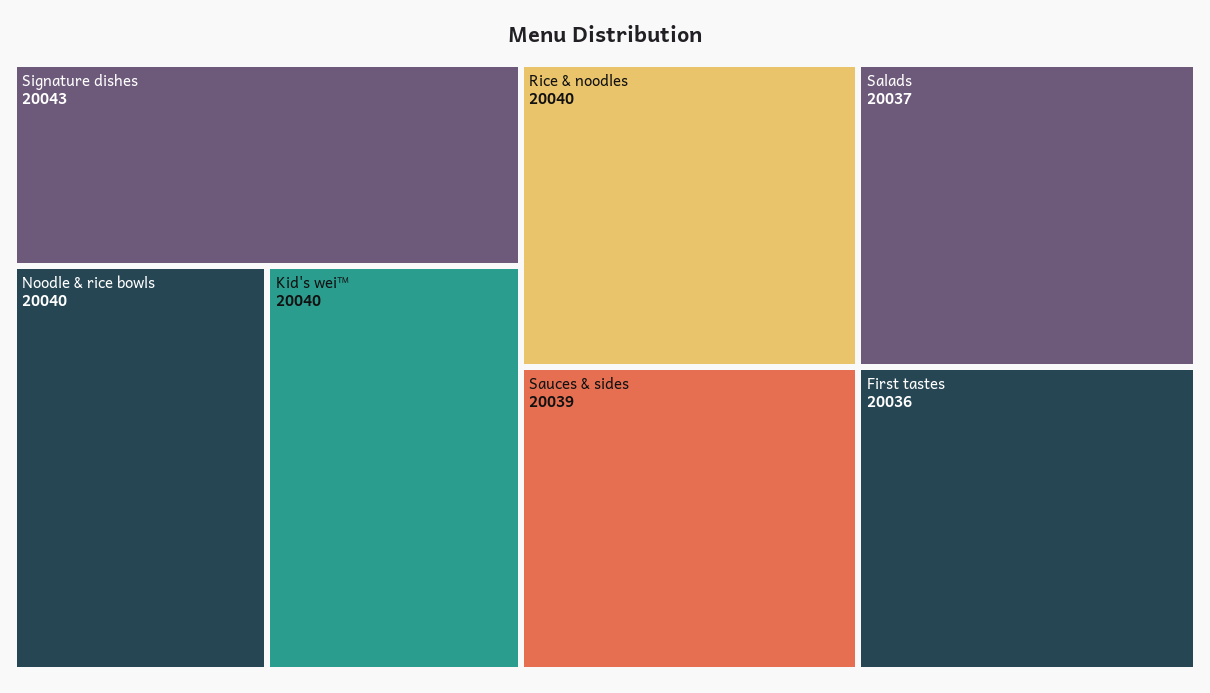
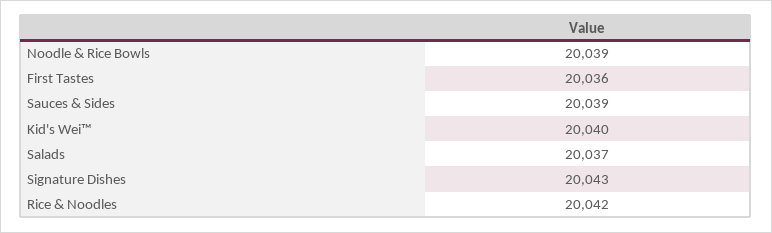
Noodle & rice bowls: 20040 -> 20039
Rice & noodles: 20040 -> 20042

